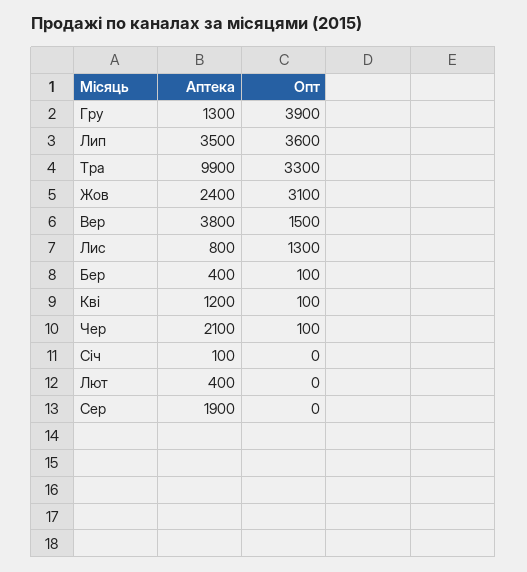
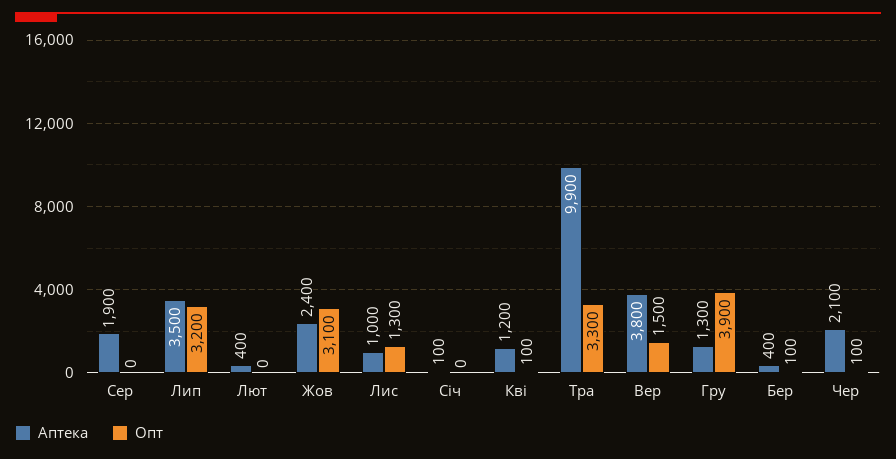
Опт, Лип: 3600 -> 3200
Аптека, Лис: 800 -> 1000

